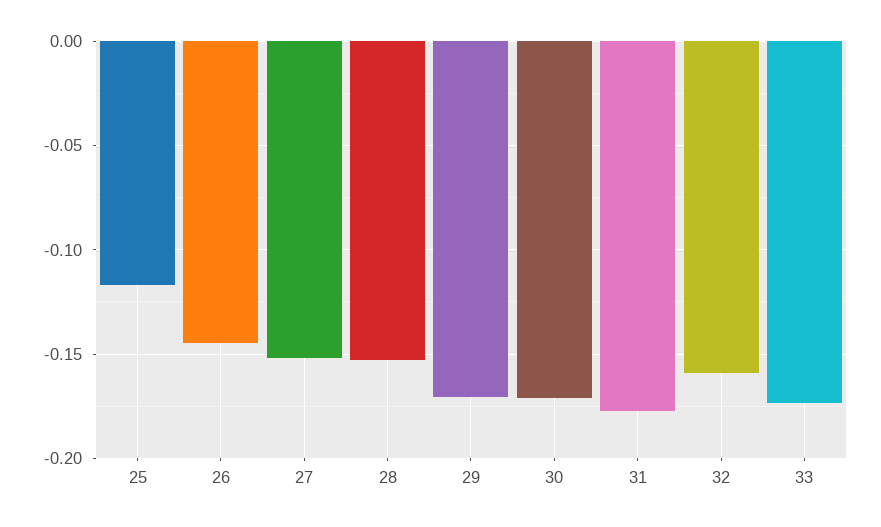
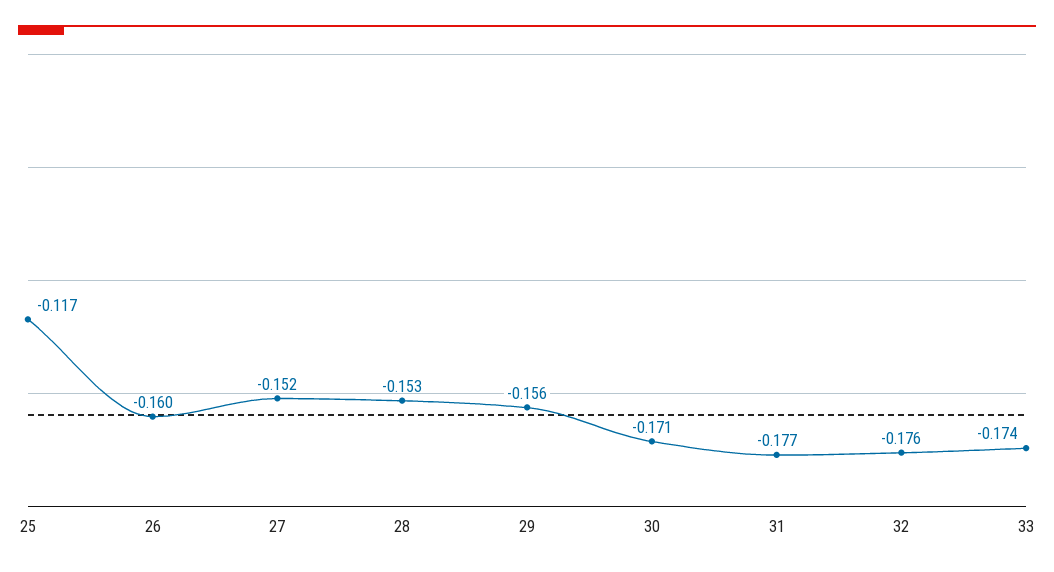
26: -0.145 -> -0.16
29: -0.17 -> -0.156
32: -0.16 -> -0.176

